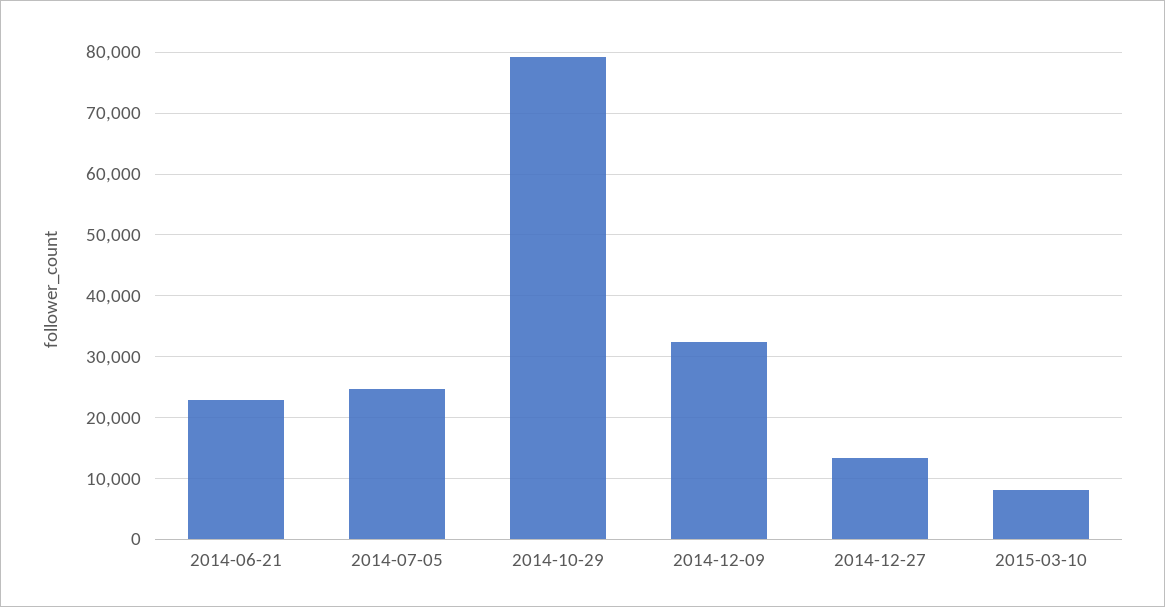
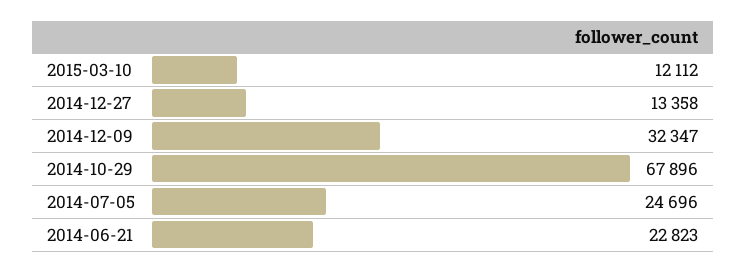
2014-10-29: 79000 -> 67896
2015-03-10: 8000 -> 12112

